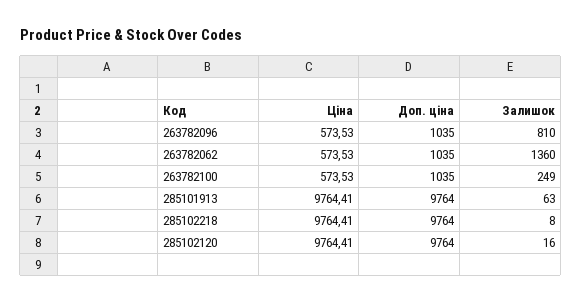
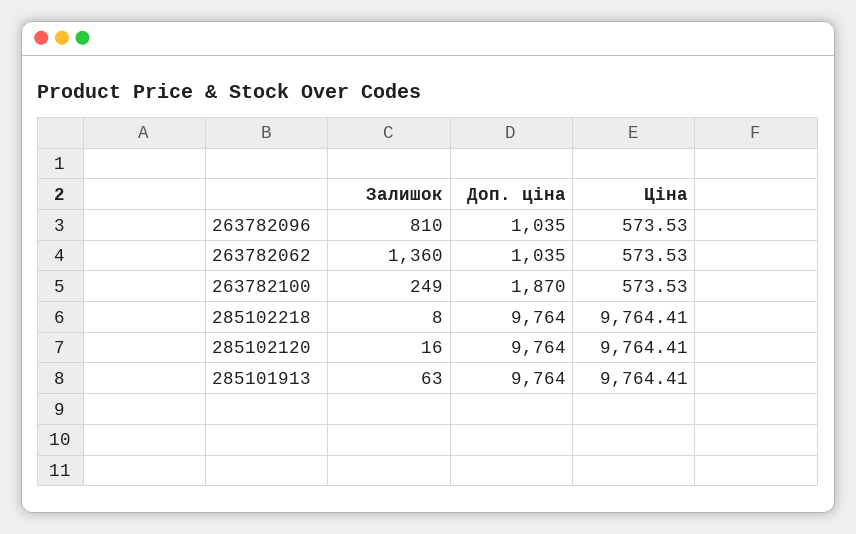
Доп. ціна, 263782100: 1035 -> 1870

